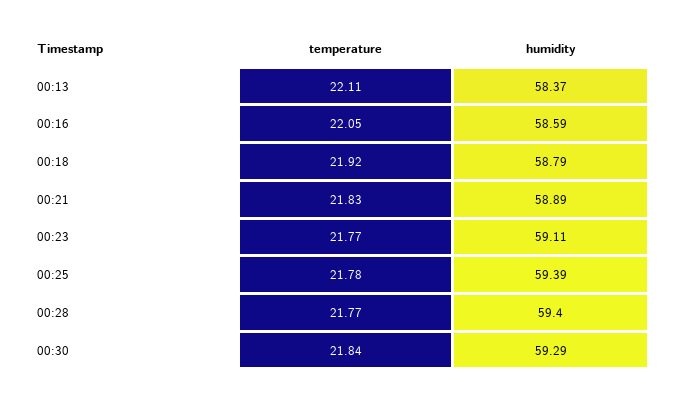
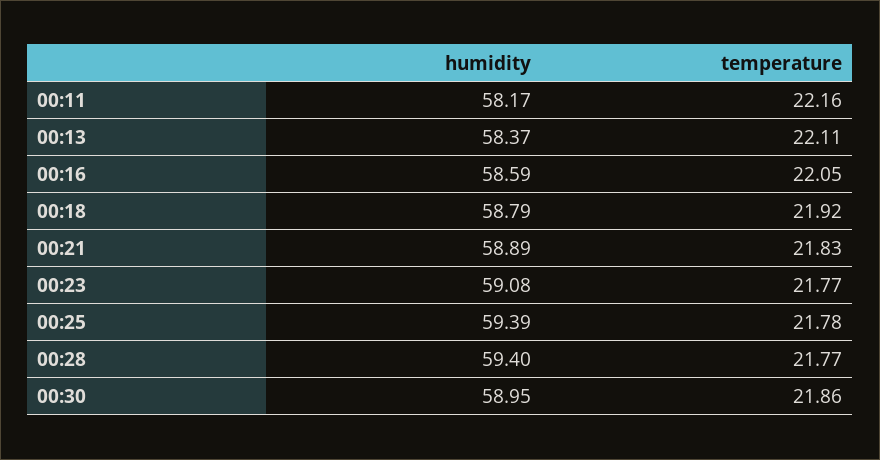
humidity, 00:23: 59.11 -> 59.08
temperature, 00:30: 21.84 -> 21.86
humidity, 00:30: 59.29 -> 58.95
humidity, 00:11: none -> 58.17
temperature, 00:11: none -> 22.16

